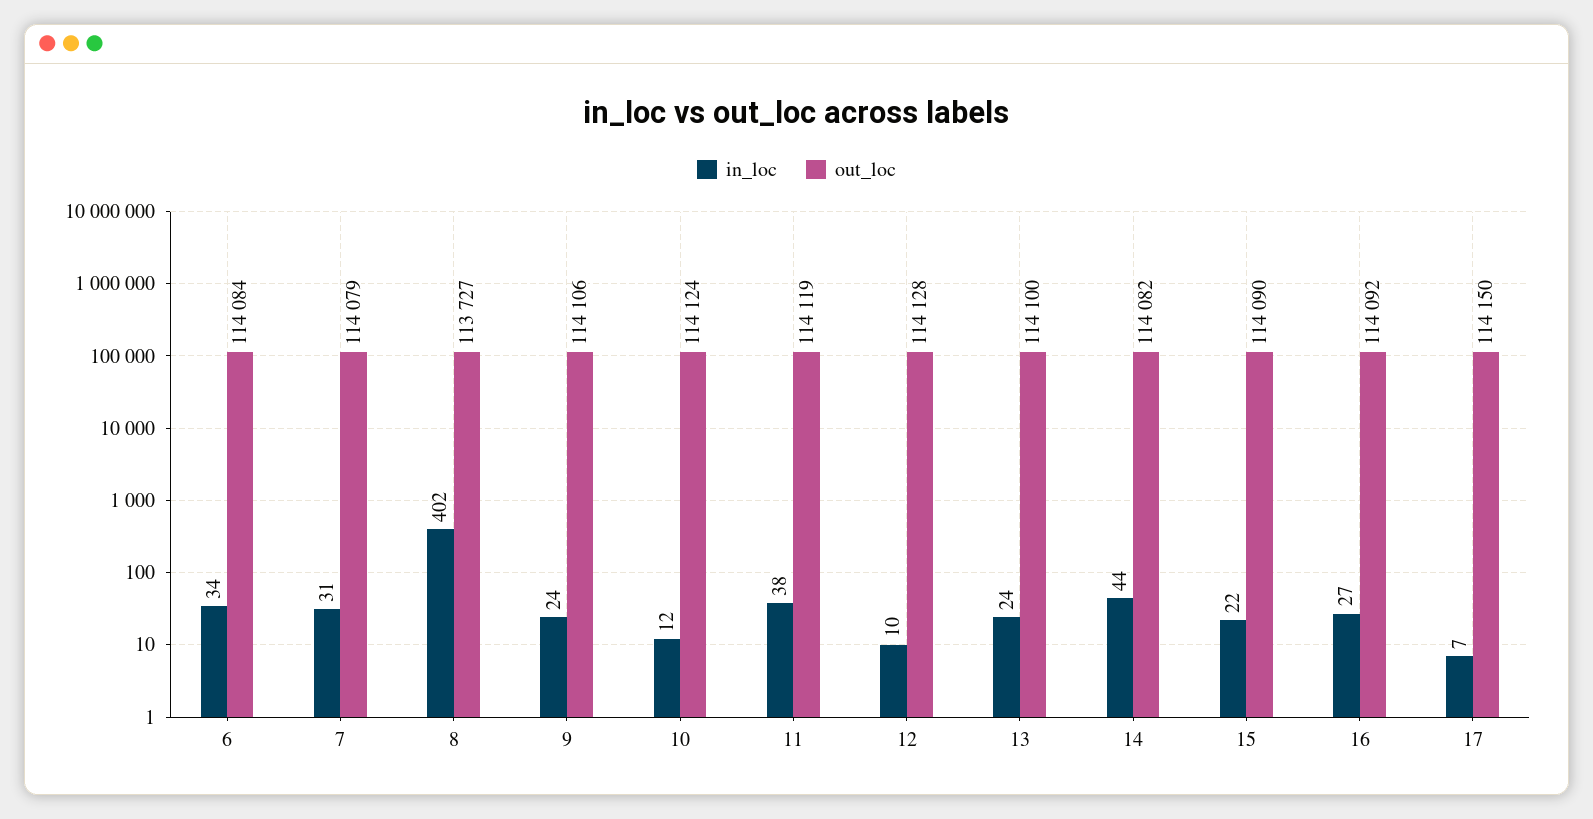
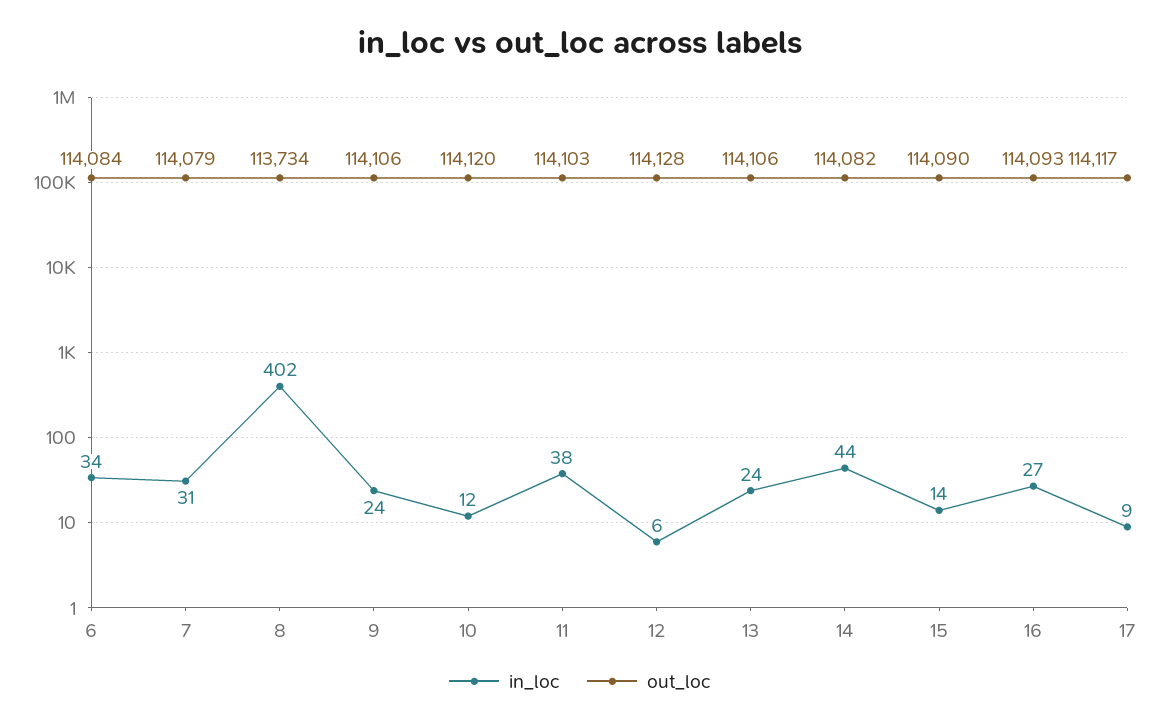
out_loc, 8: 113727 -> 113734
out_loc, 10: 114124 -> 114120
out_loc, 11: 114119 -> 114103
in_loc, 12: 10 -> 6
out_loc, 13: 114100 -> 114106
in_loc, 15: 22 -> 14
out_loc, 16: 114092 -> 114093
in_loc, 17: 7 -> 9
out_loc, 17: 114150 -> 114117

